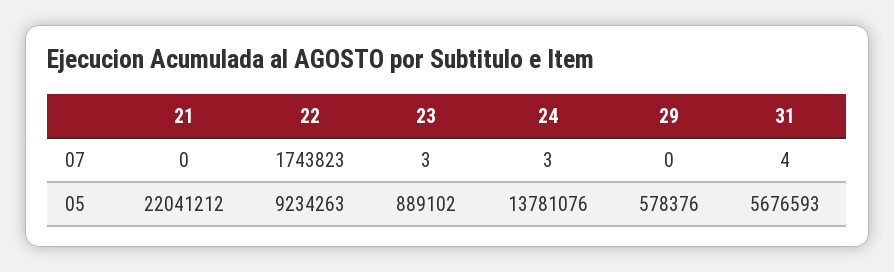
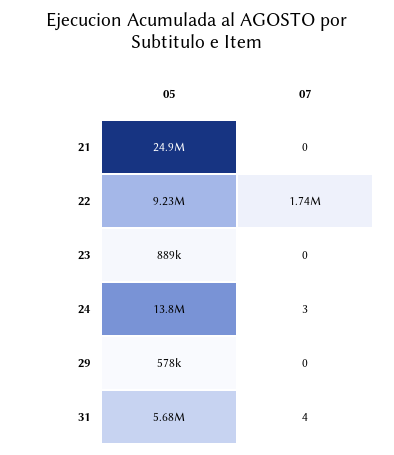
23, 07: 3 -> 0
21, 05: 22041212 -> 24900000

